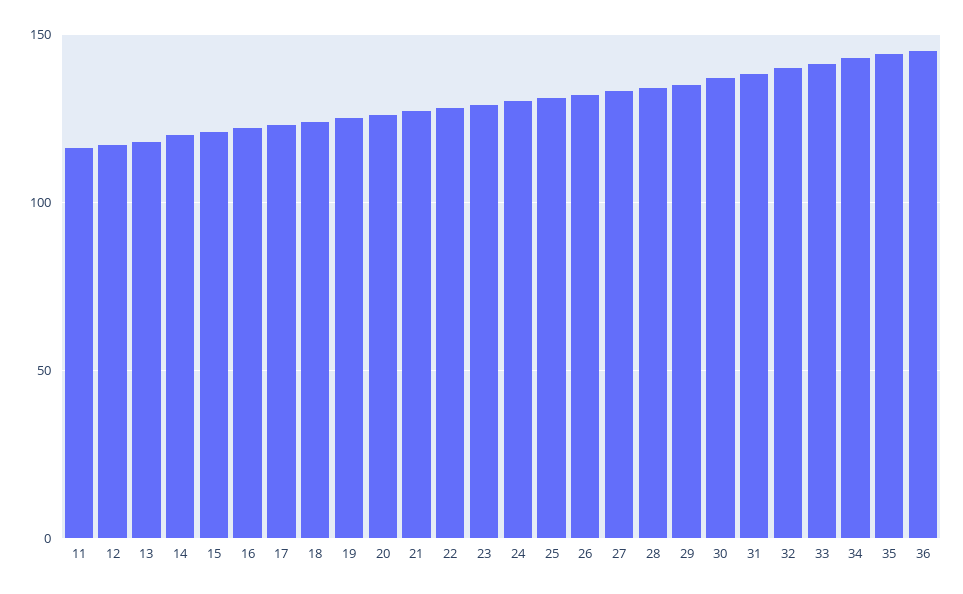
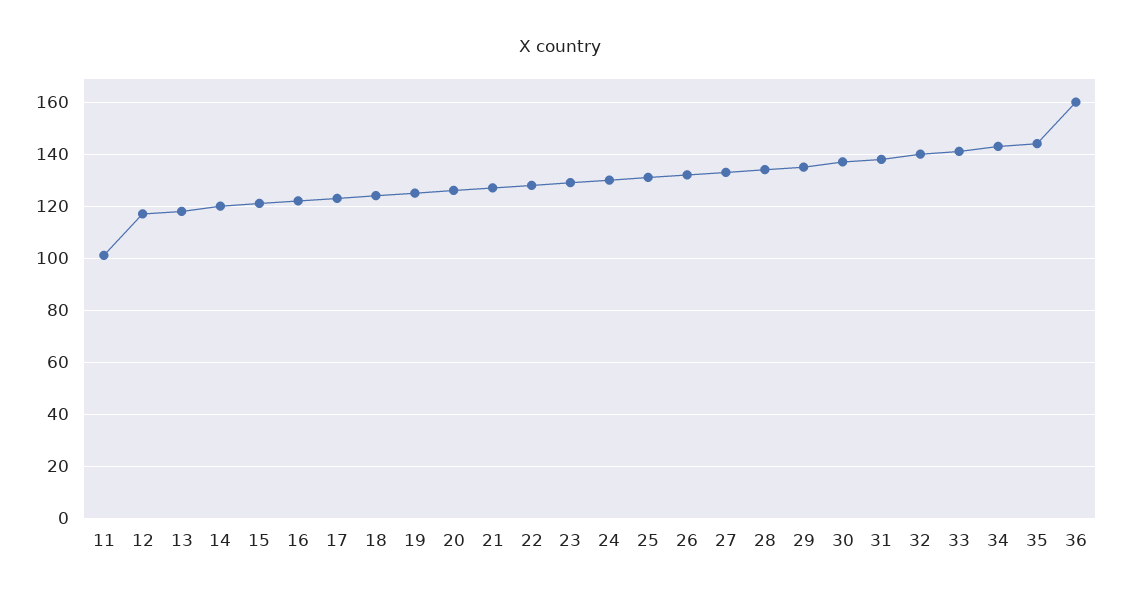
11: 115 -> 100
36: 145 -> 160

